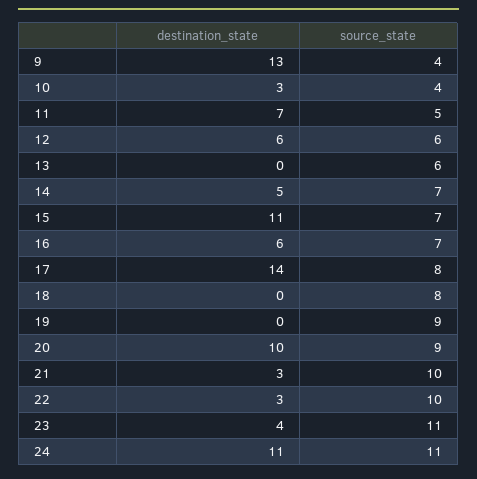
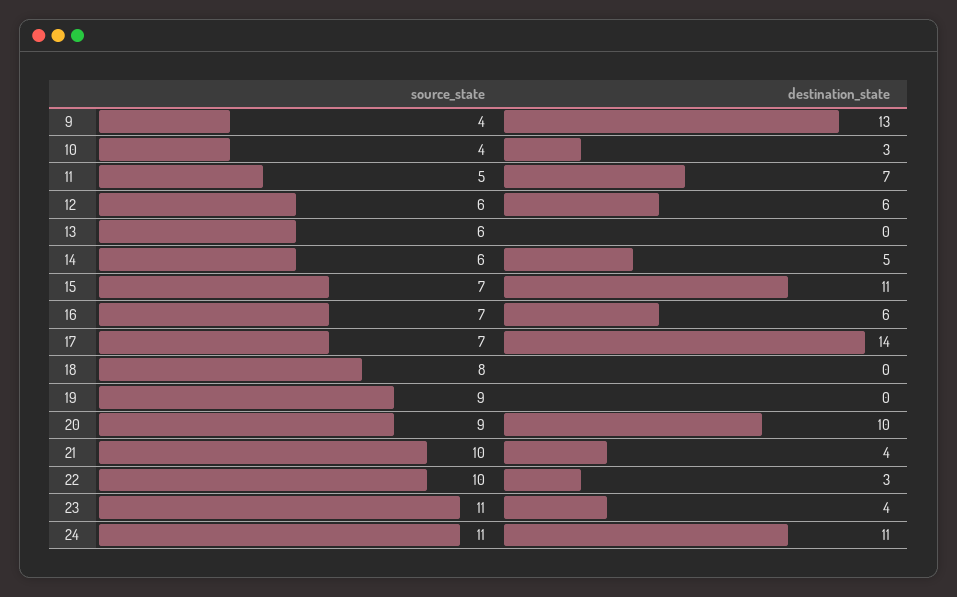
source_state, 14: 7 -> 6
source_state, 17: 8 -> 7
destination_state, 21: 3 -> 4

